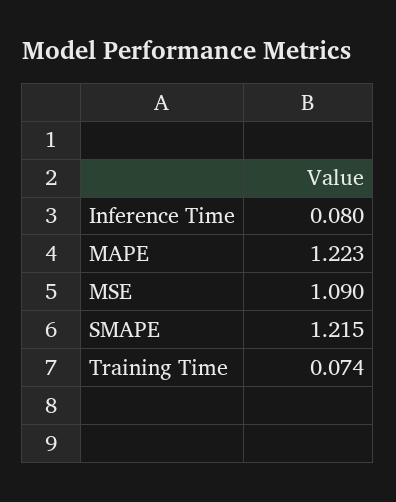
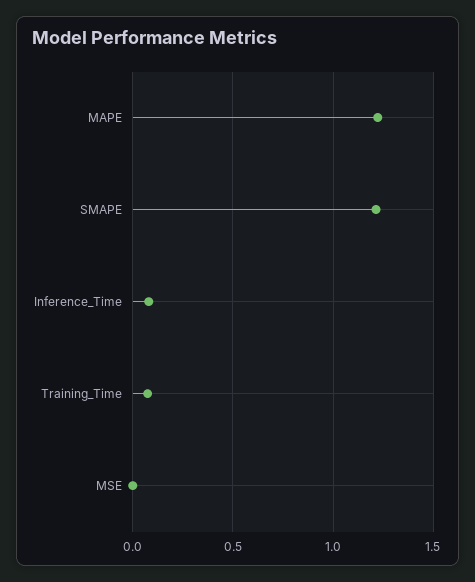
MSE: 1.09 -> 0

